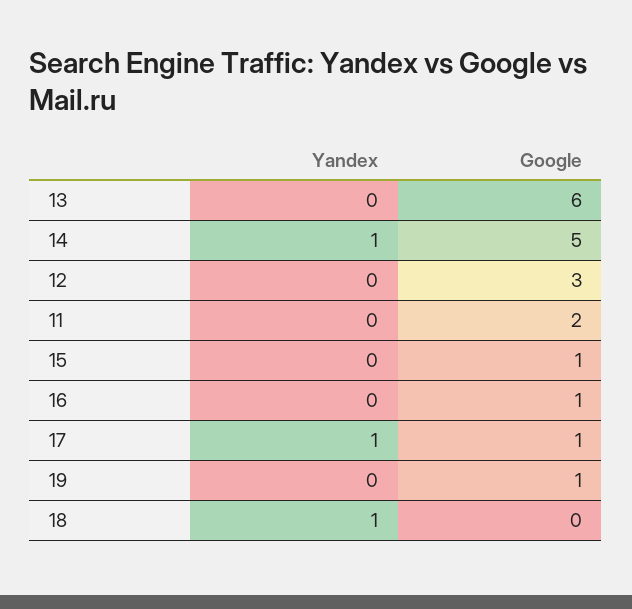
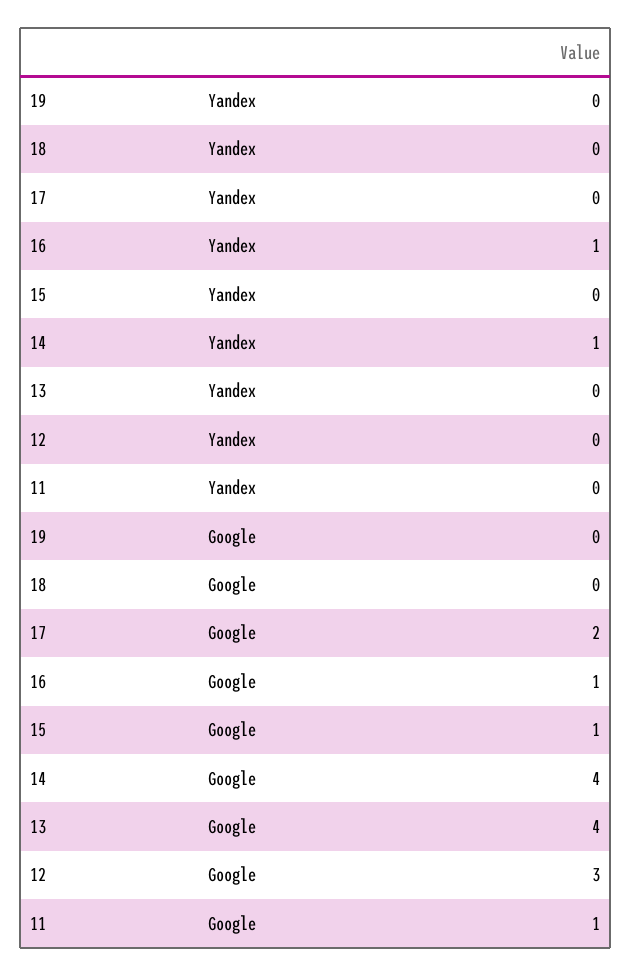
Google, 13: 6 -> 4
Google, 14: 5 -> 4
Google, 11: 2 -> 1
Yandex, 16: 0 -> 1
Yandex, 17: 1 -> 0
Google, 17: 1 -> 2
Google, 19: 1 -> 0
Yandex, 18: 1 -> 0

